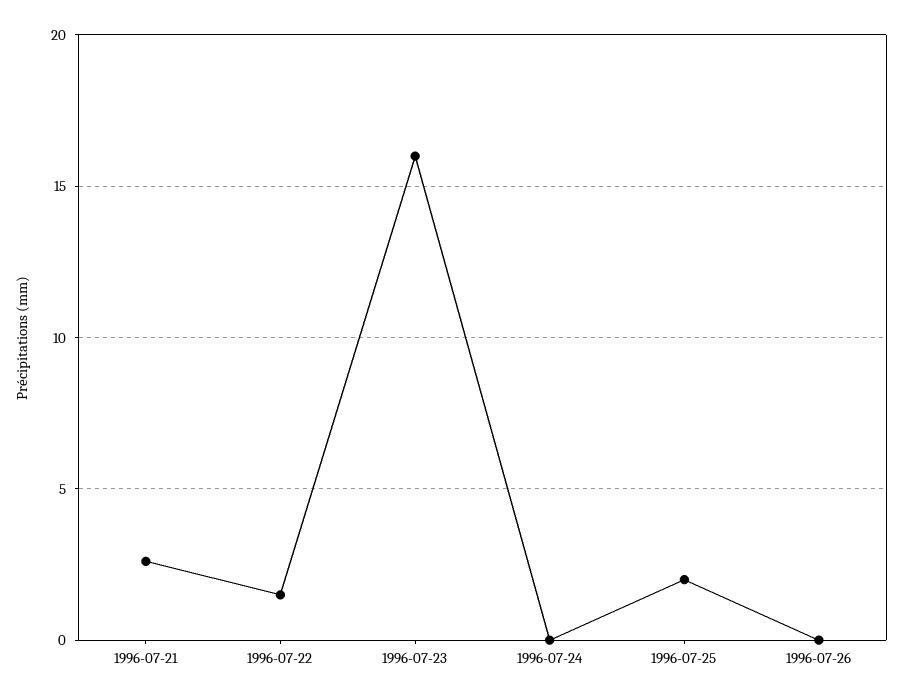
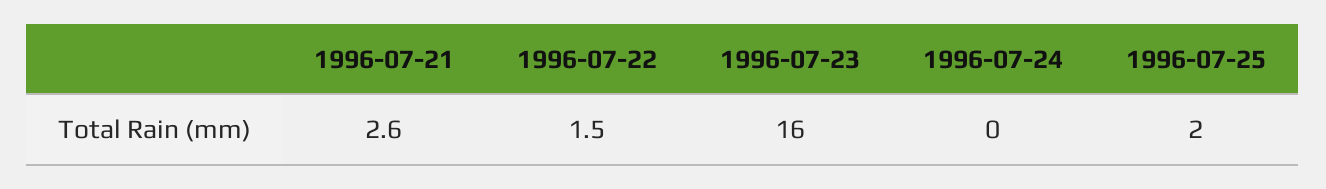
1996-07-26: 0 -> none

